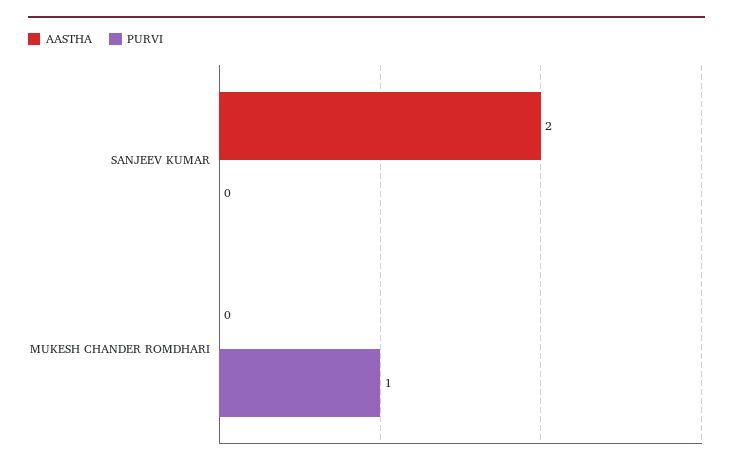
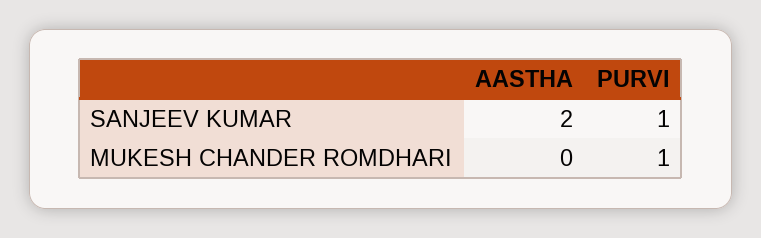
PURVI, SANJEEV KUMAR: 0 -> 1

